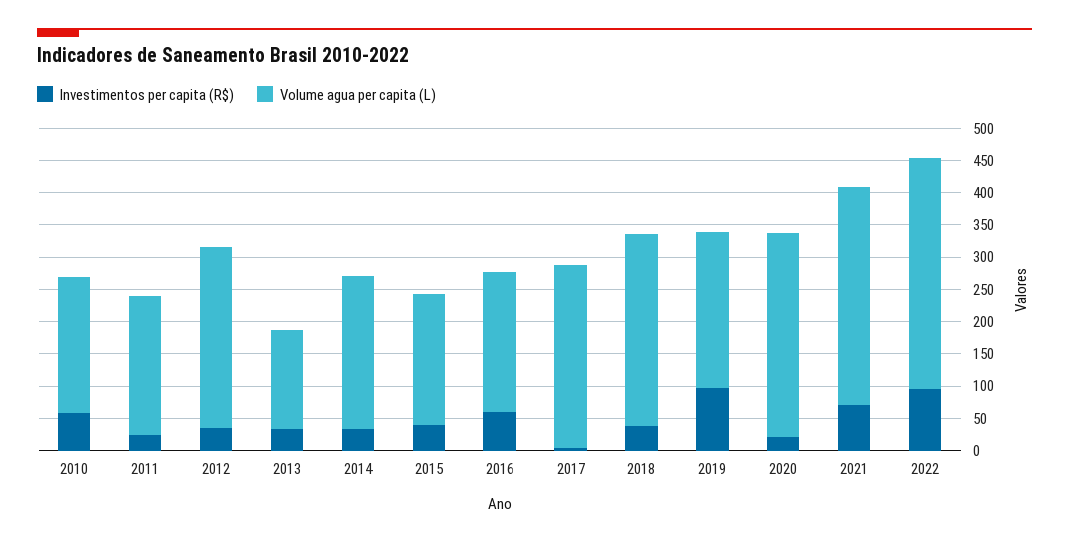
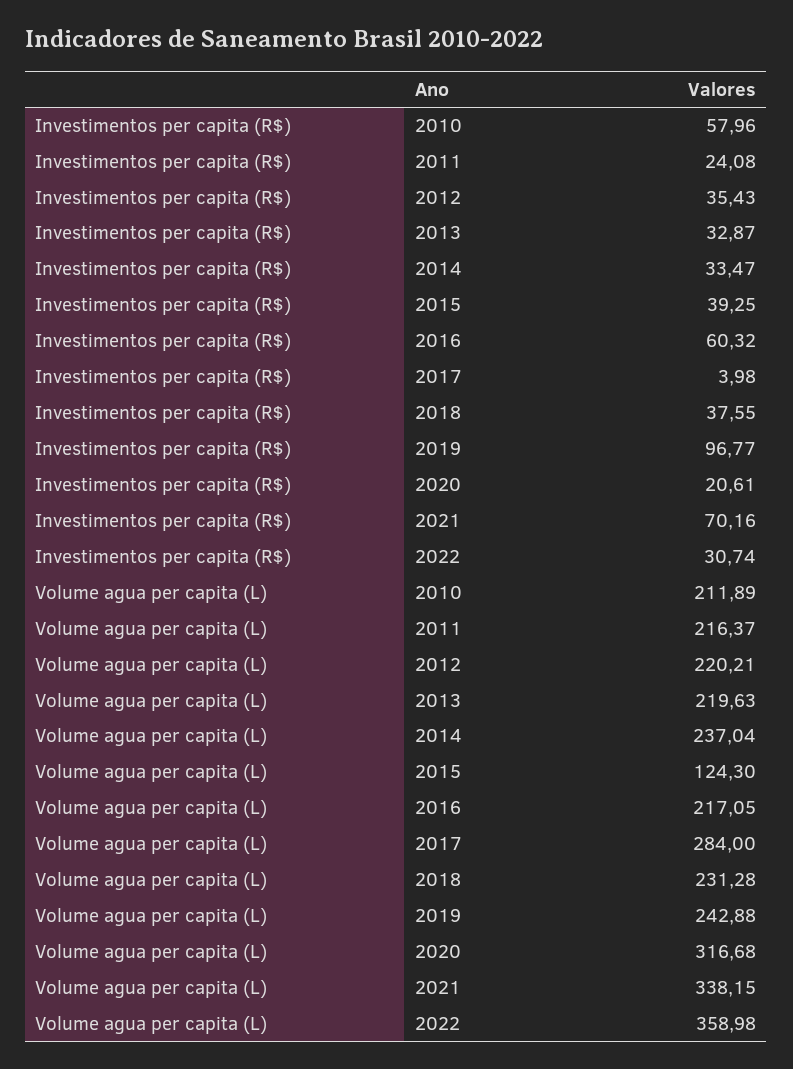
Volume agua per capita (L), 2012: 275 -> 220.21
Volume agua per capita (L), 2013: 150 -> 219.63
Volume agua per capita (L), 2015: 200 -> 124.3
Volume agua per capita (L), 2018: 300 -> 231.28
Investimentos per capita (R$), 2022: 100 -> 30.74

